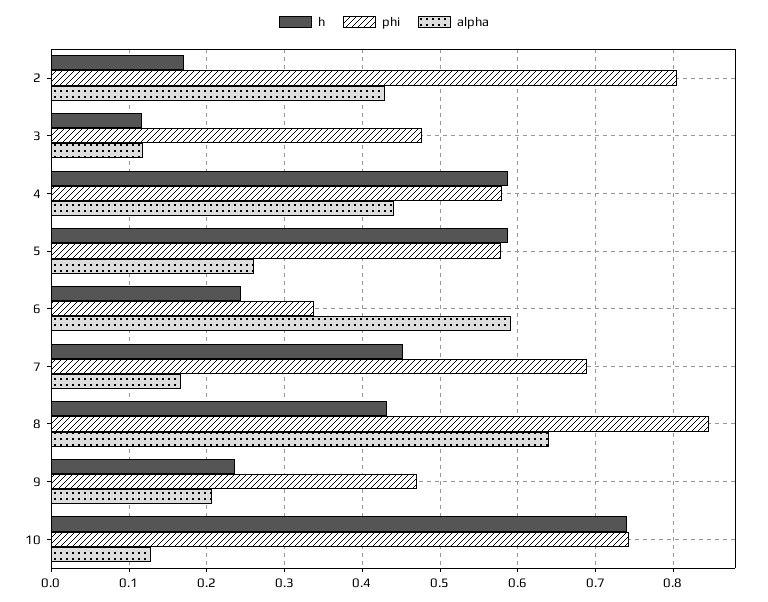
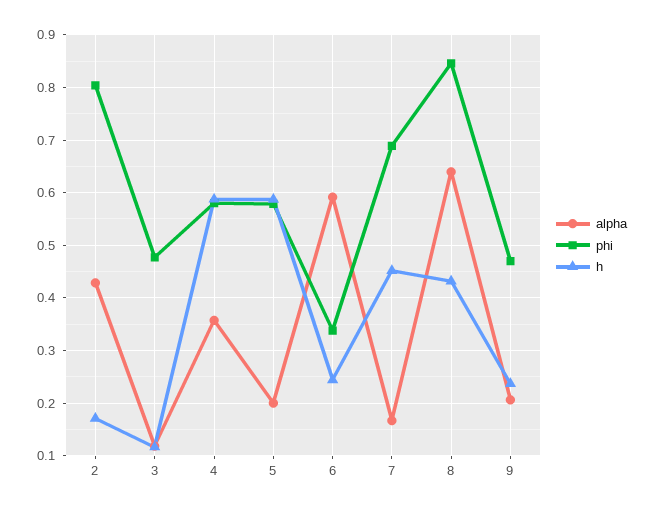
alpha, 4: 0.44 -> 0.36
alpha, 5: 0.26 -> 0.2
h, 10: 0.74 -> none
phi, 10: 0.74 -> none
alpha, 10: 0.13 -> none

